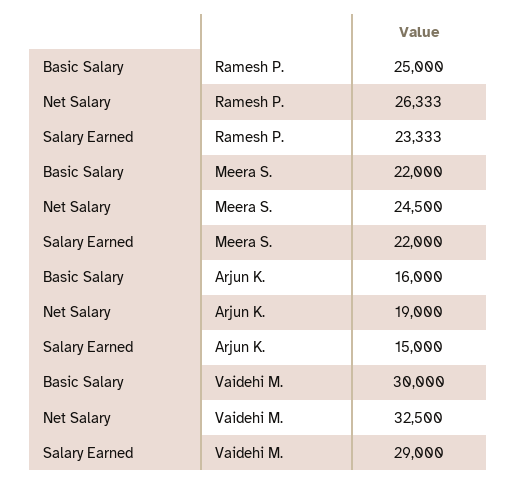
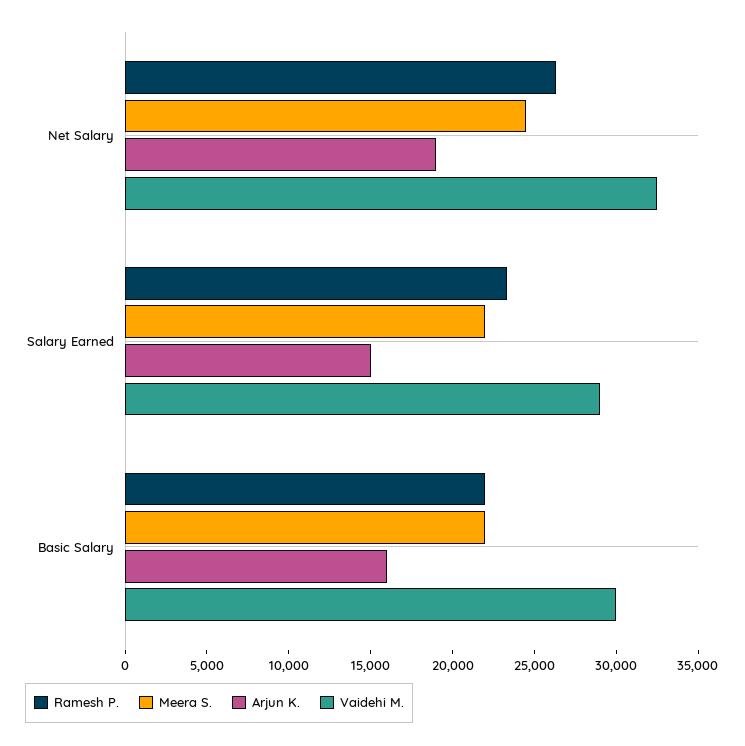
Ramesh P., Basic Salary: 25000 -> 22000

